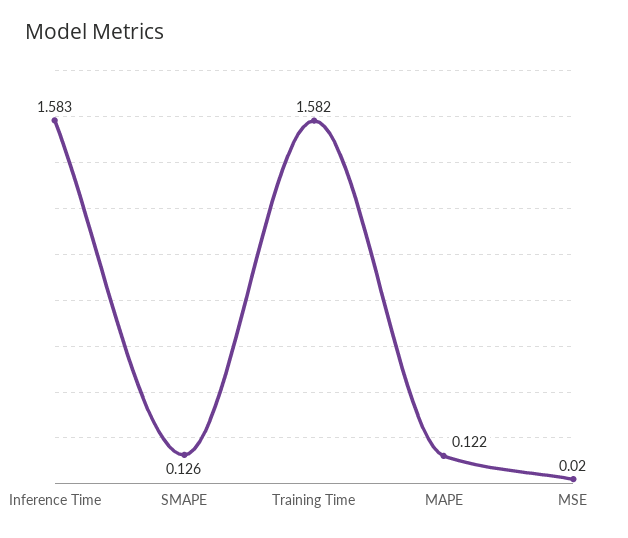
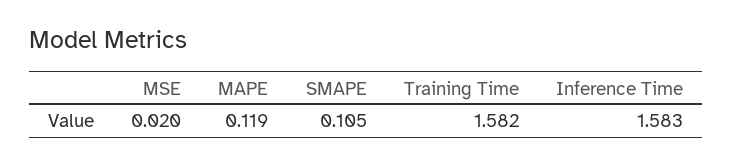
SMAPE: 0.126 -> 0.105
MAPE: 0.122 -> 0.119

